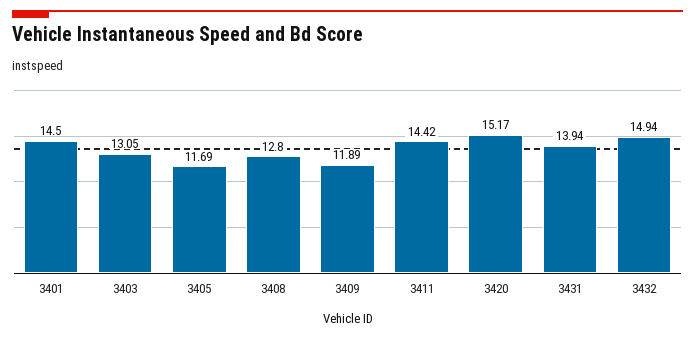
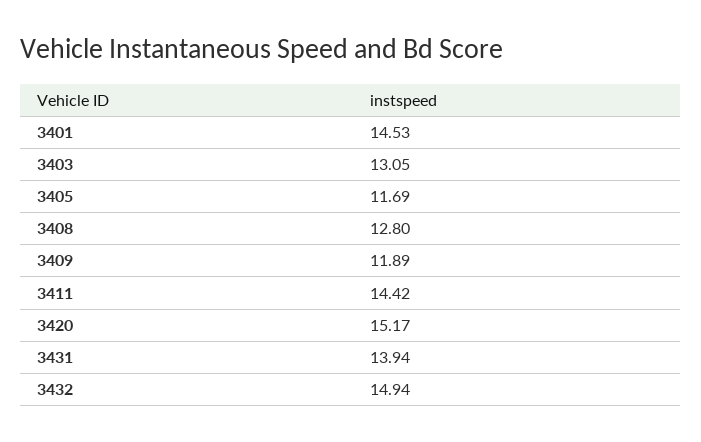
3401: 14.5 -> 14.53

